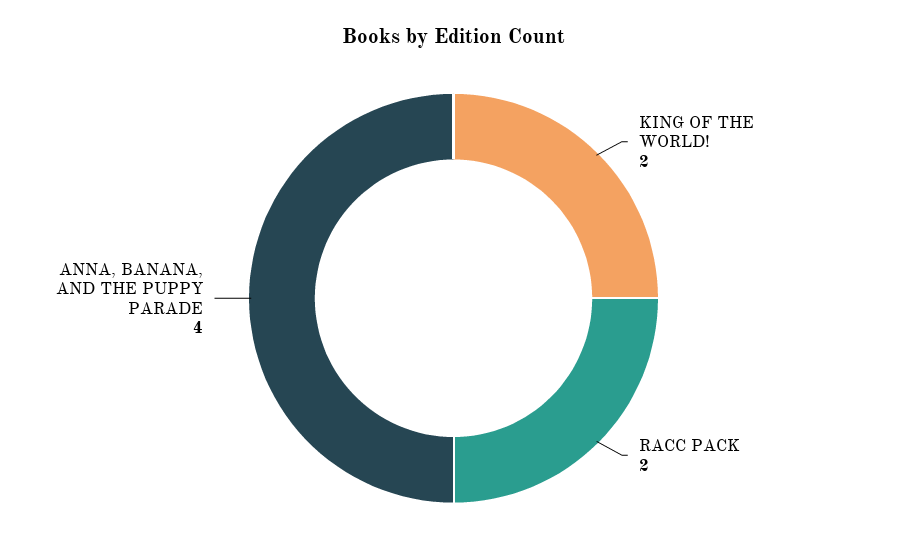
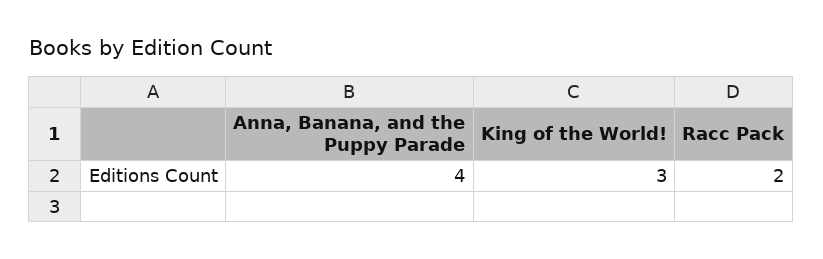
KING OF THE WORLD!: 2 -> 3

